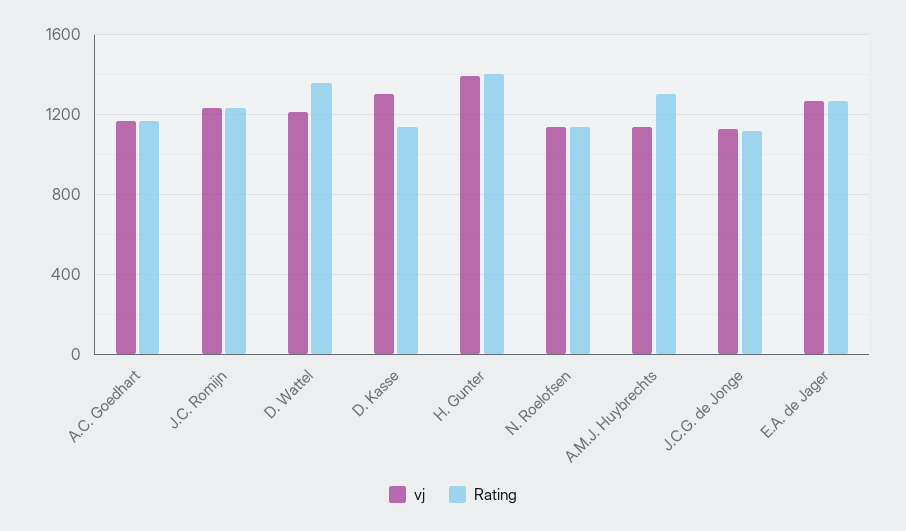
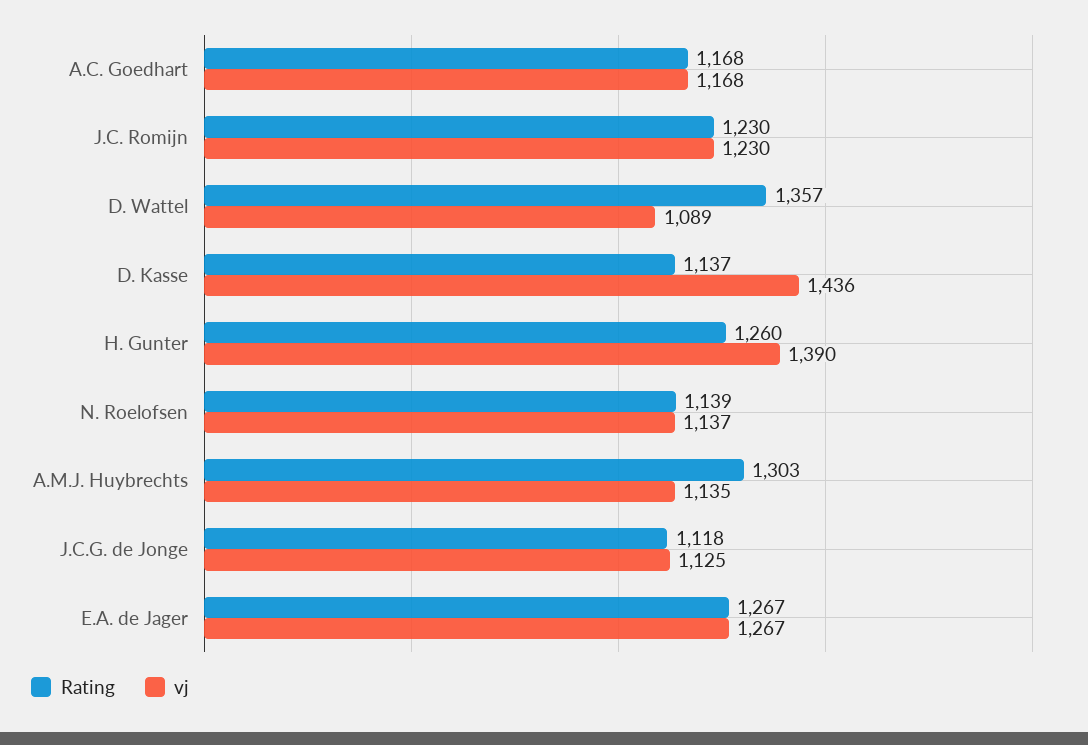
vj, D. Wattel: 1200 -> 1089
vj, D. Kasse: 1300 -> 1436
Rating, H. Gunter: 1400 -> 1260

